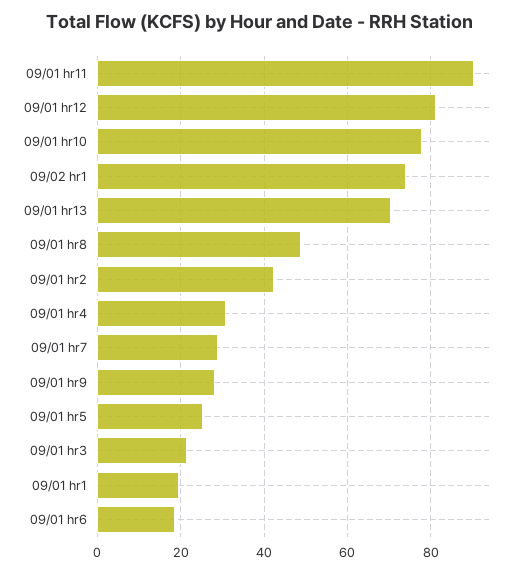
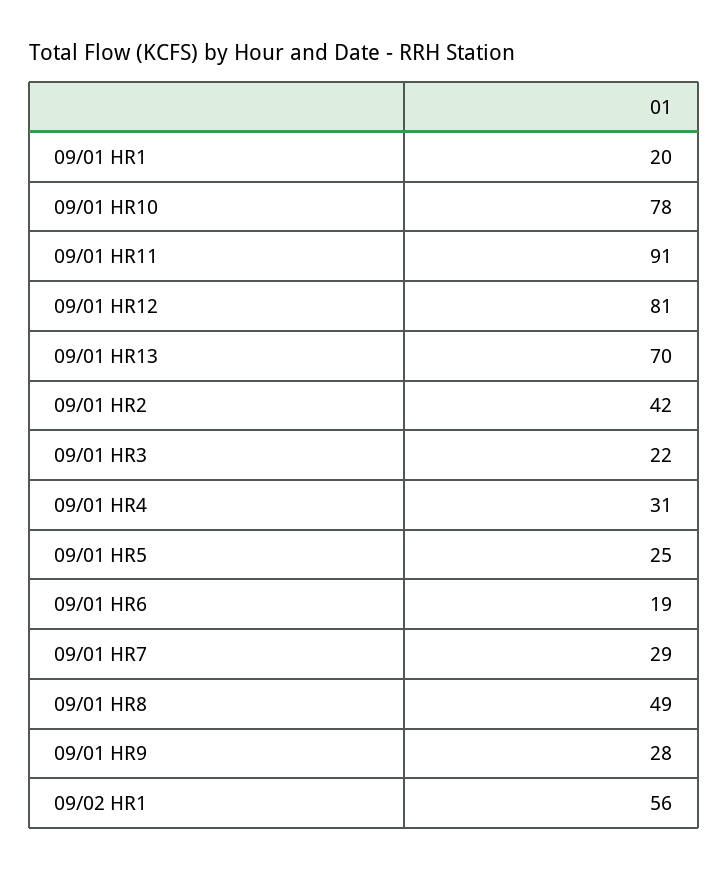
09/02 hr1: 74 -> 56

